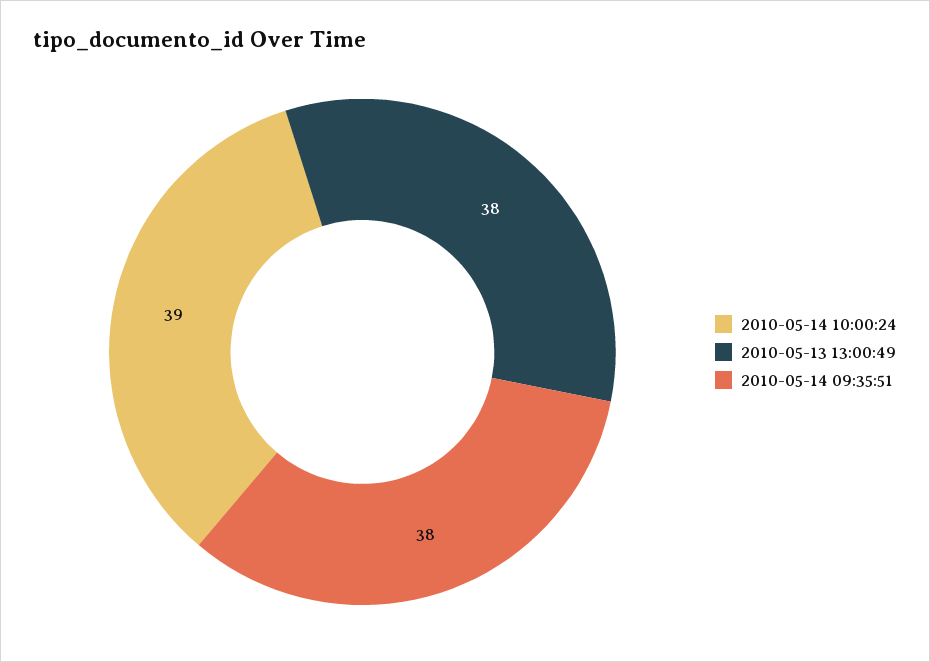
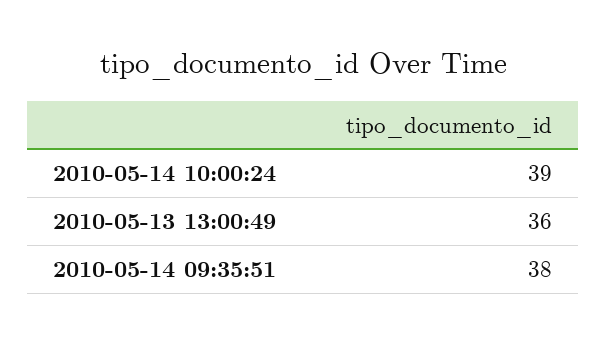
2010-05-13 13:00:49: 38 -> 36

